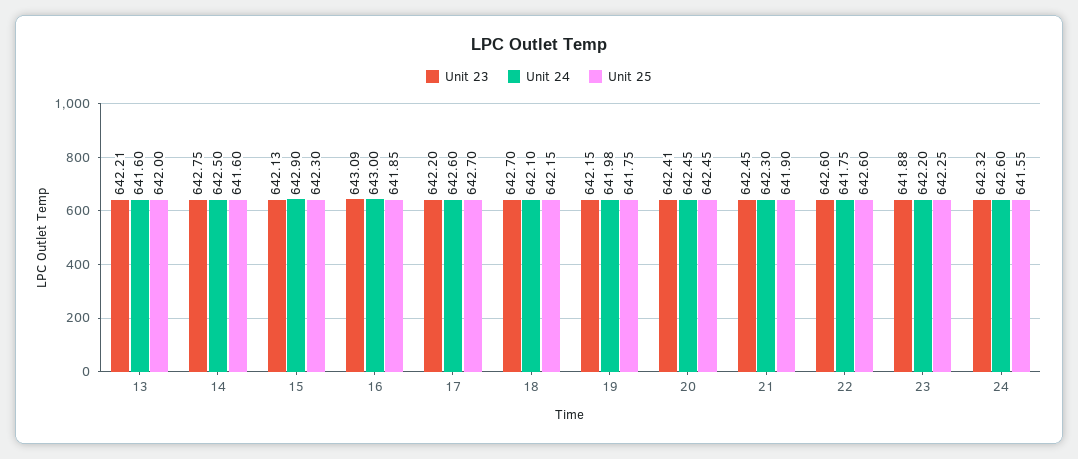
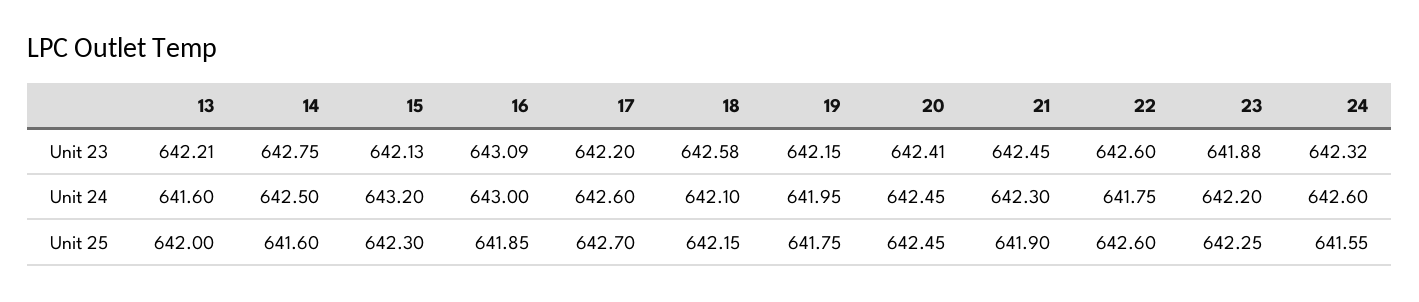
Unit 24, 15: 642.9 -> 643.2
Unit 23, 18: 642.7 -> 642.58
Unit 24, 19: 641.98 -> 641.95

